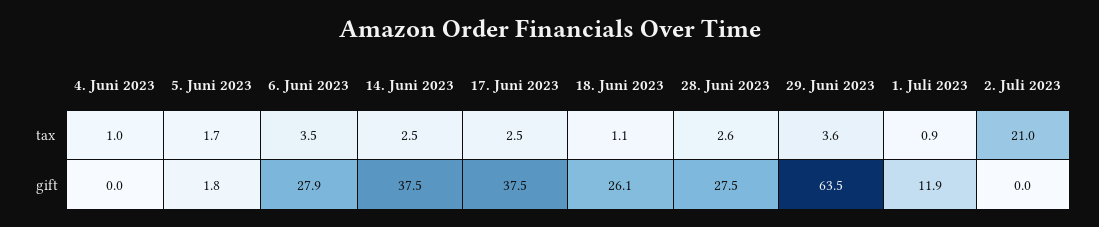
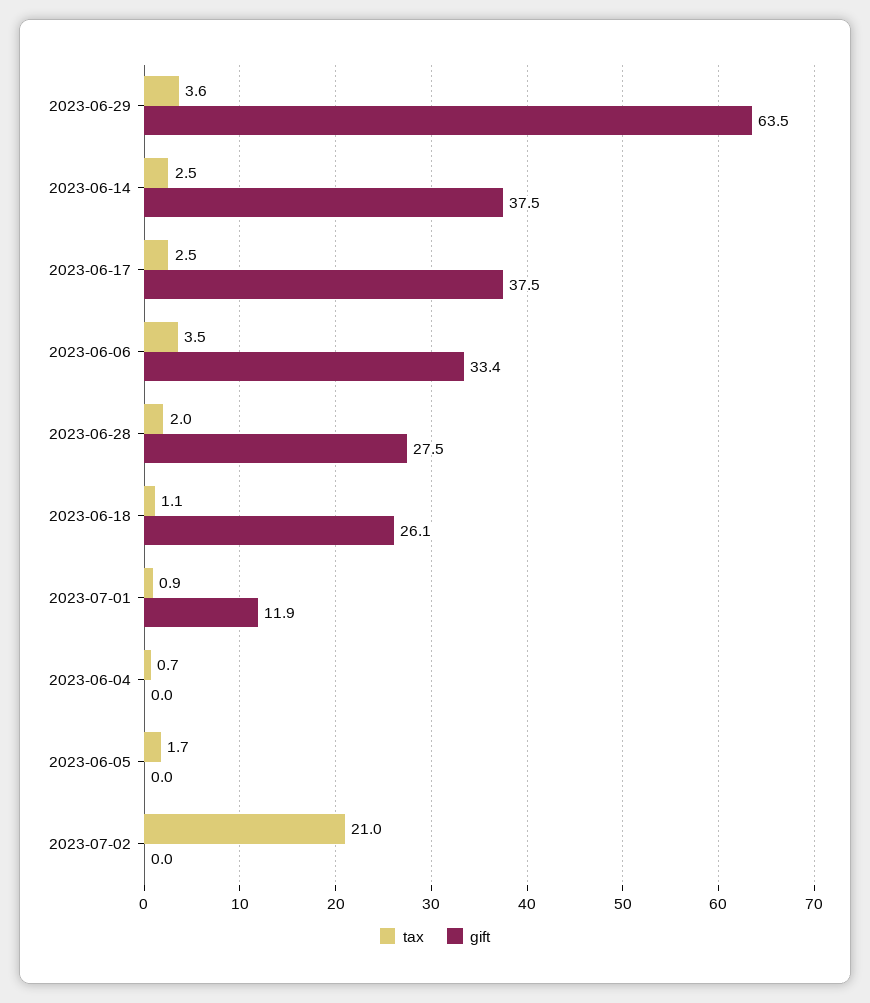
tax, 4. Juni 2023: 1 -> 0.7
tax, 28. Juni 2023: 2.6 -> 2
gift, 5. Juni 2023: 1.8 -> 0
gift, 6. Juni 2023: 27.9 -> 33.4

